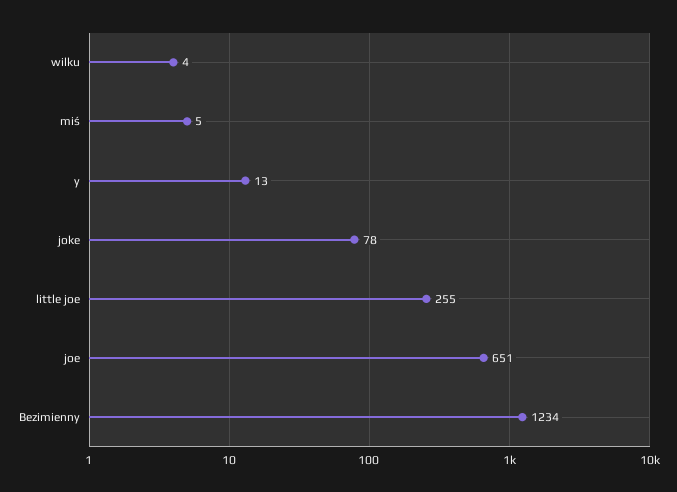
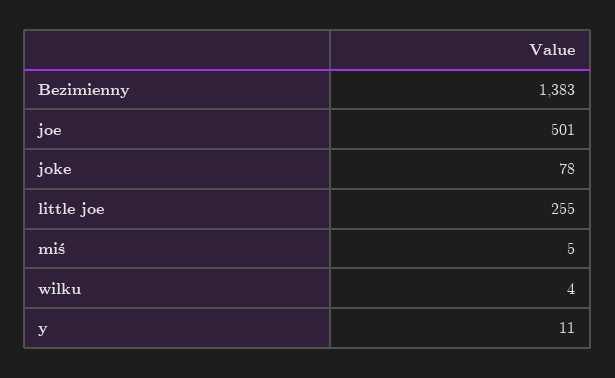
y: 13 -> 11
joe: 651 -> 501
Bezimienny: 1234 -> 1383

